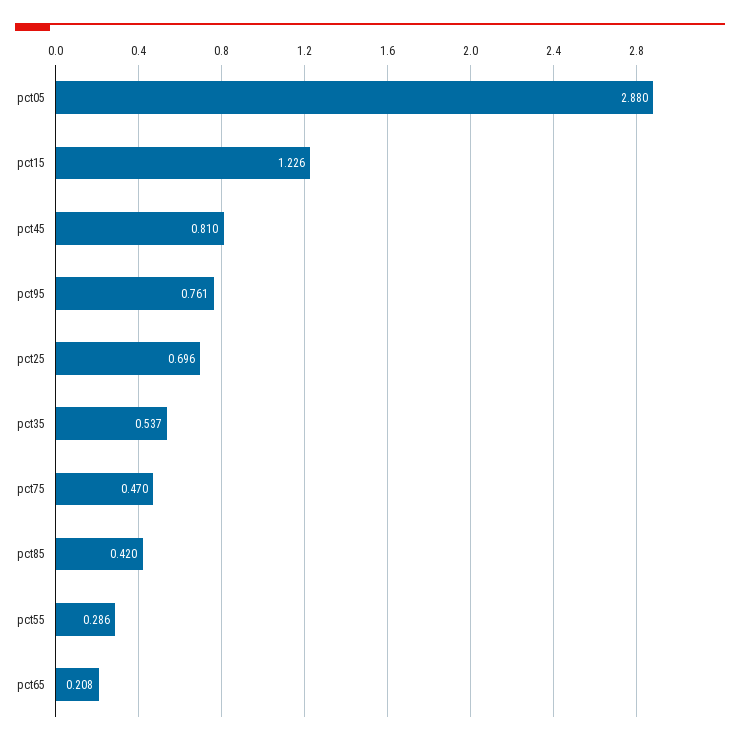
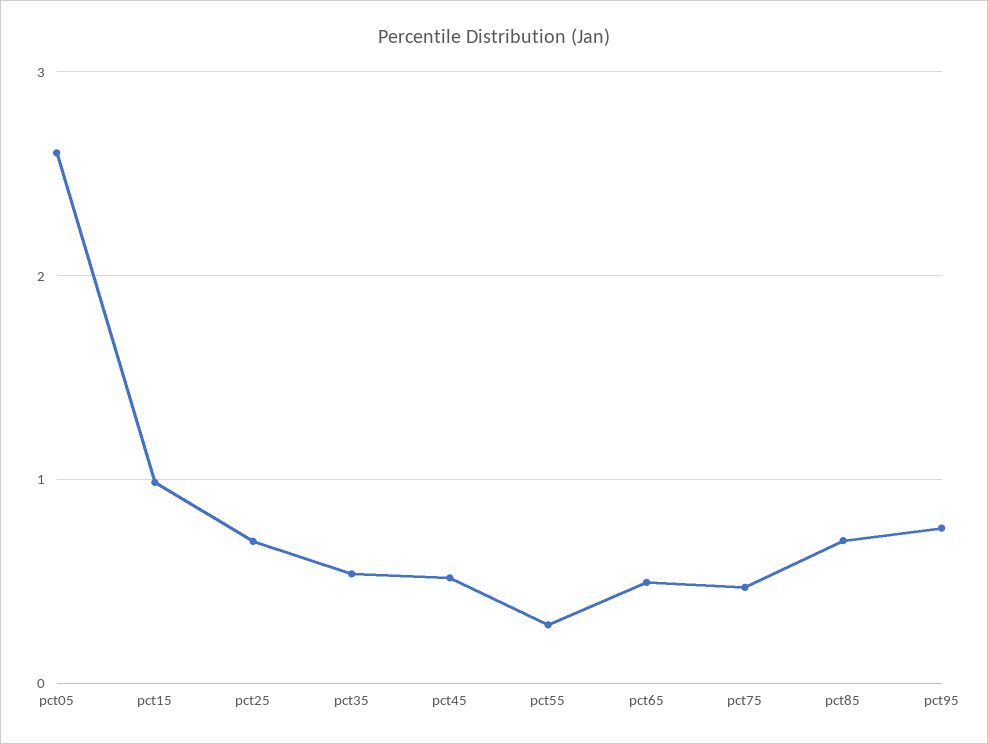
pct05: 2.88 -> 2.6
pct15: 1.226 -> 1
pct45: 0.81 -> 0.5
pct85: 0.42 -> 0.7
pct65: 0.208 -> 0.5

